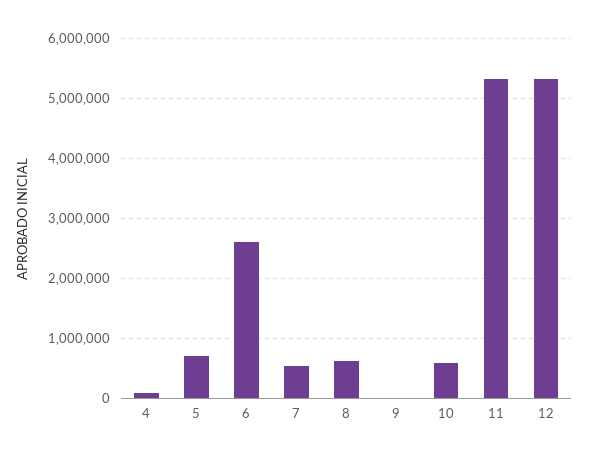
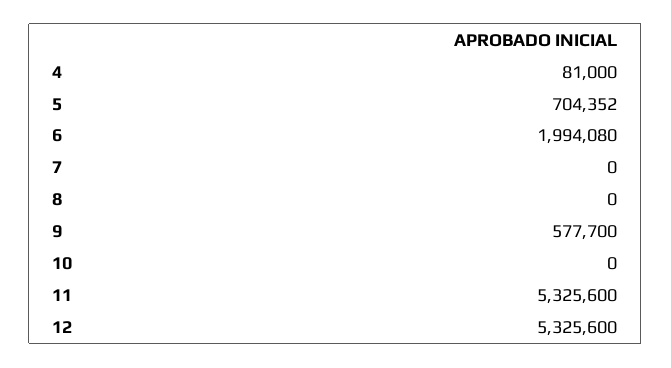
6: 2600000 -> 1994080
7: 600000 -> 0
8: 600000 -> 0
9: 0 -> 577700
10: 600000 -> 0

